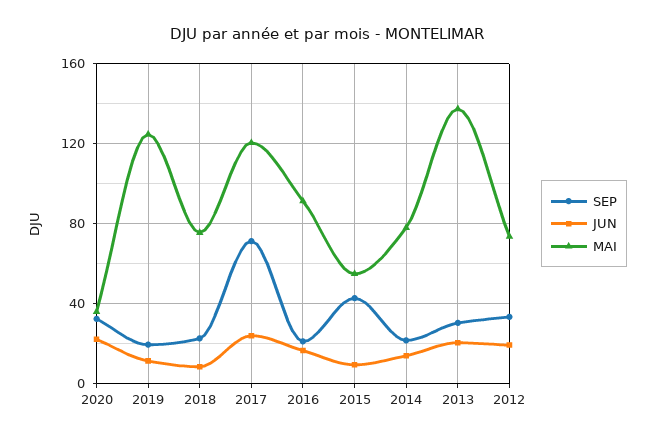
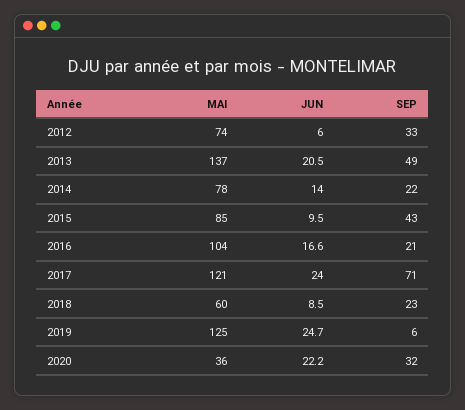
SEP, 2019: 20 -> 6
JUN, 2019: 10 -> 24.7
MAI, 2018: 75 -> 60
MAI, 2016: 90 -> 104
MAI, 2015: 55 -> 85
SEP, 2013: 30 -> 49
JUN, 2012: 20 -> 6

